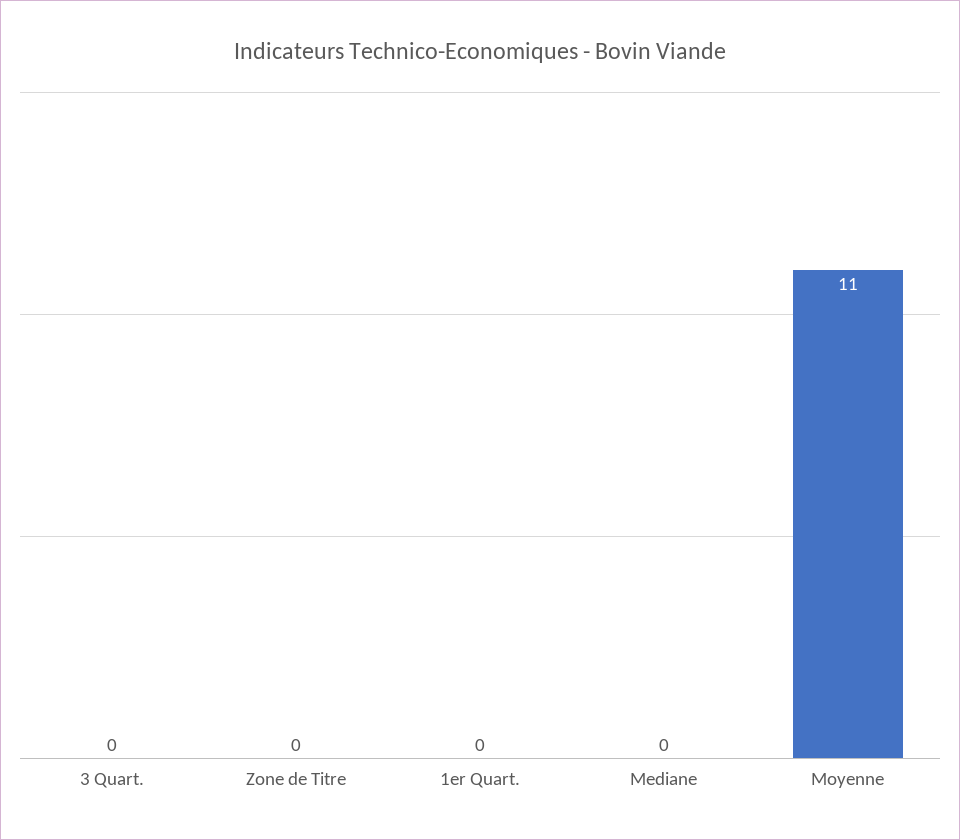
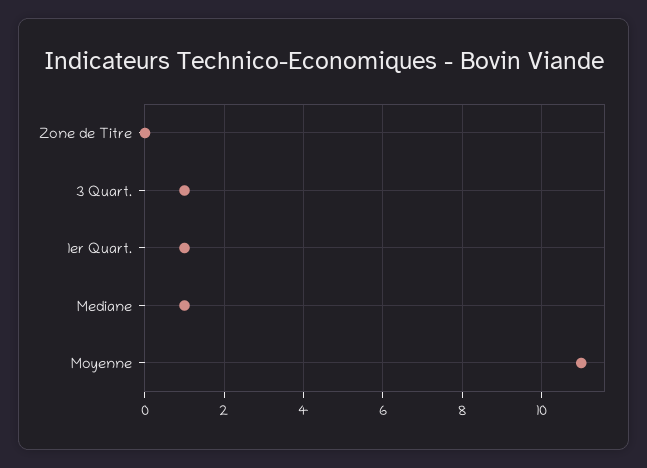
3 Quart.: 0 -> 1
1er Quart.: 0 -> 1
Mediane: 0 -> 1

